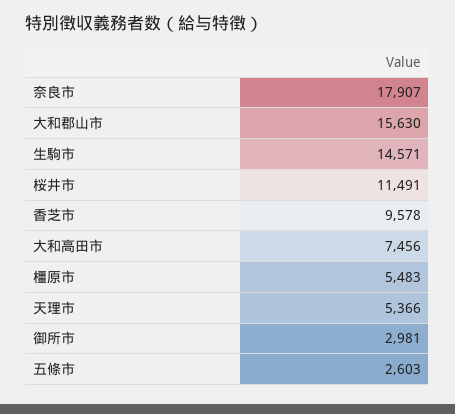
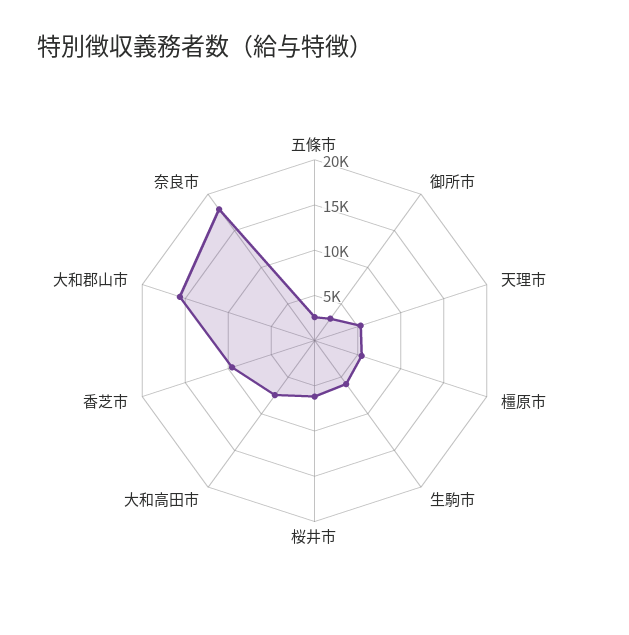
生駒市: 14571 -> 6000
桜井市: 11491 -> 6000

